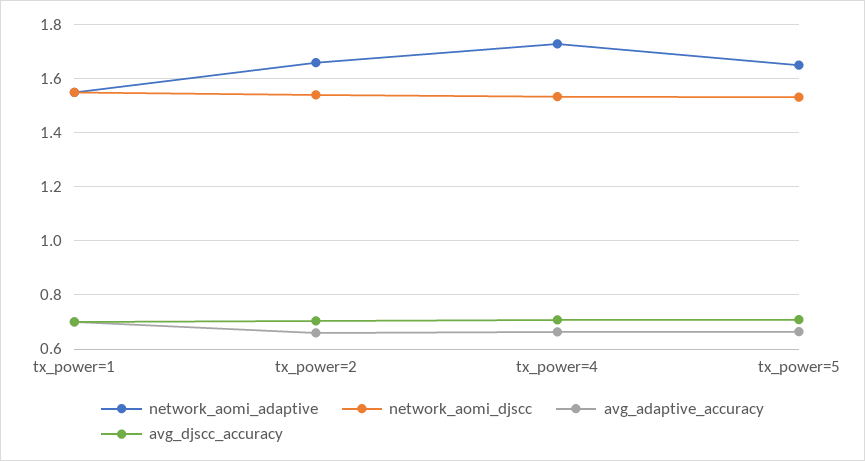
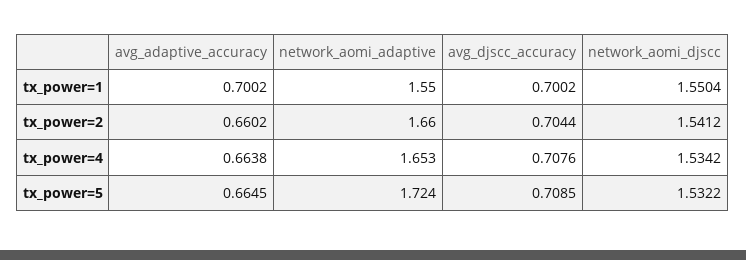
network_aomi_adaptive, tx_power=4: 1.725 -> 1.653
network_aomi_adaptive, tx_power=5: 1.65 -> 1.724

